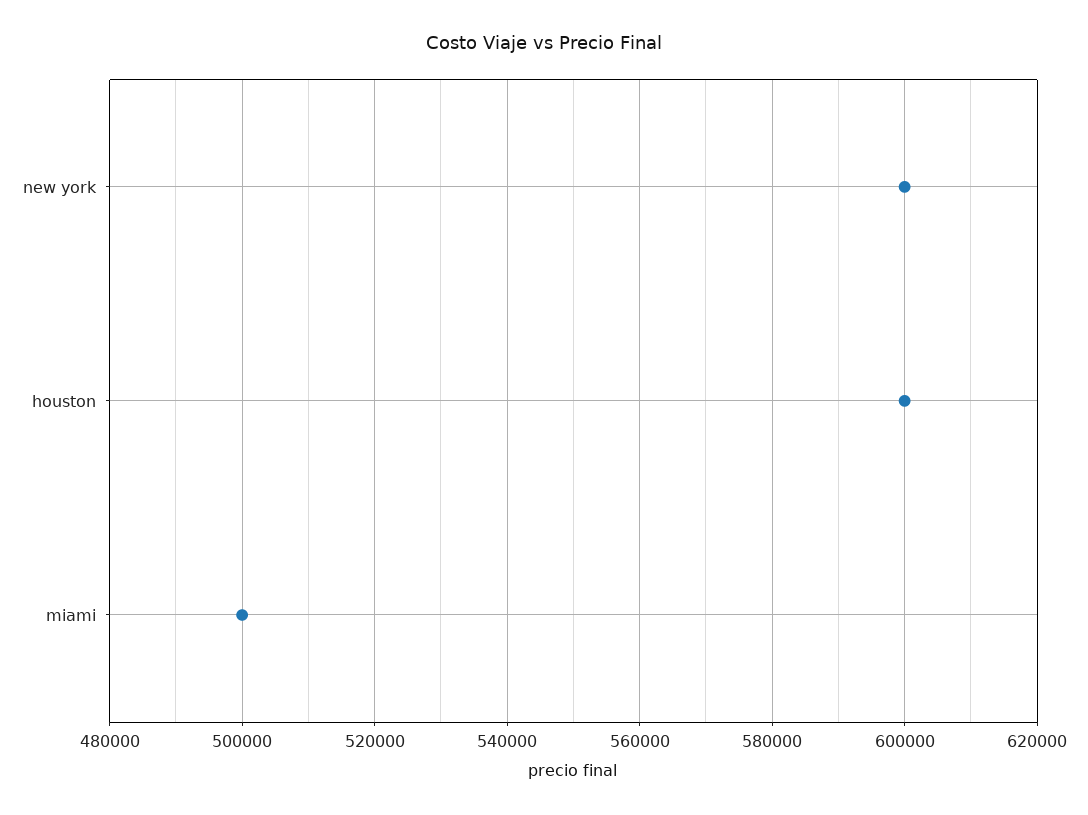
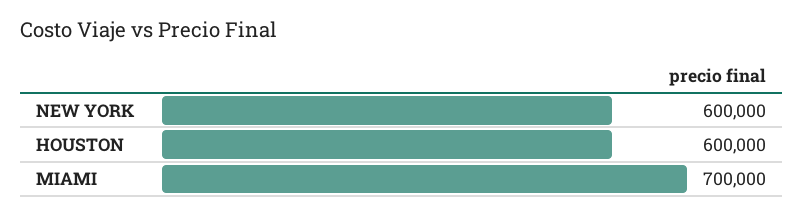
miami: 500000 -> 700000

